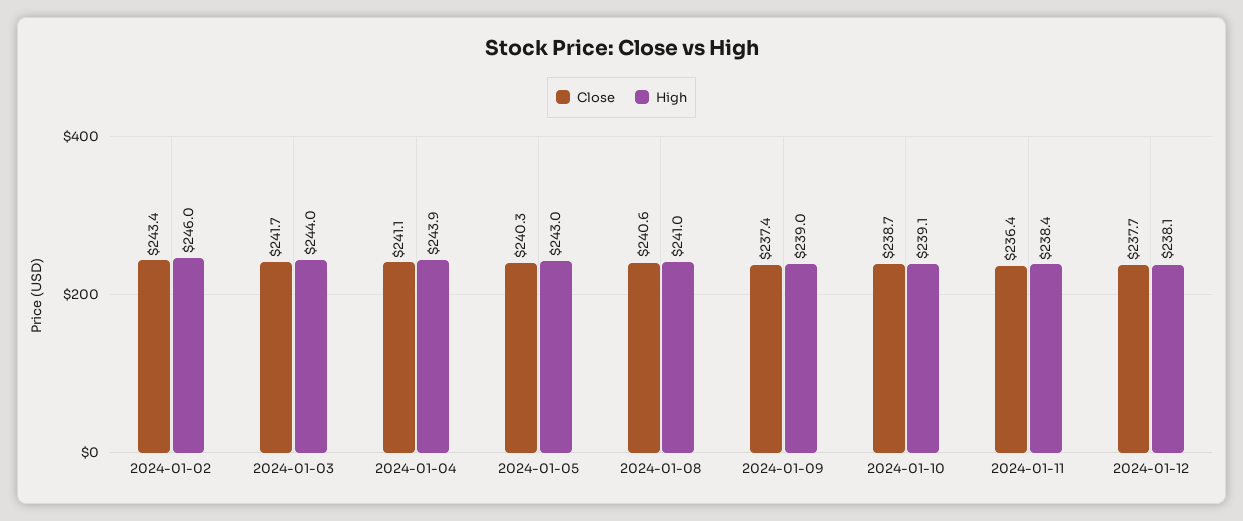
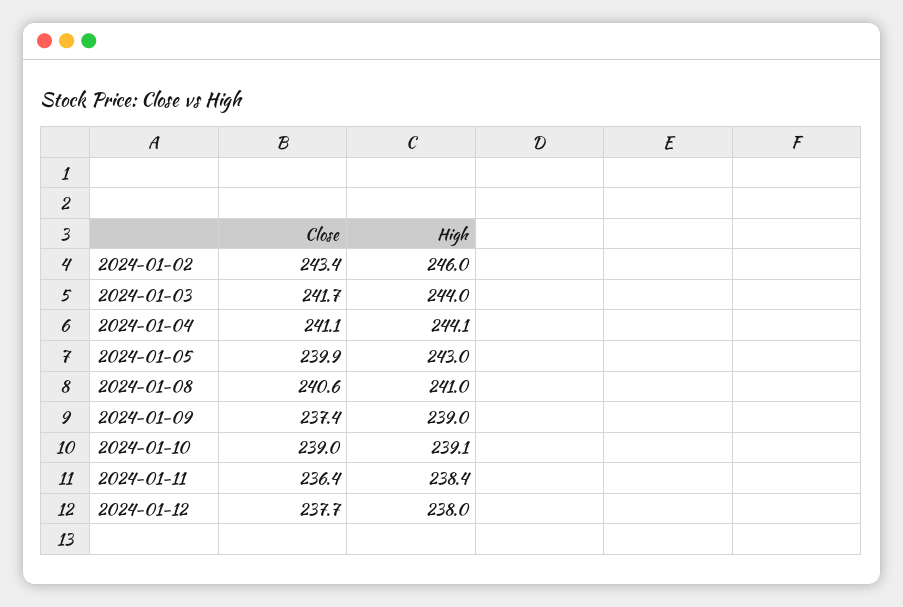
High, 2024-01-04: 243.9 -> 244.1
Close, 2024-01-05: 240.3 -> 239.9
Close, 2024-01-10: 238.7 -> 239
High, 2024-01-12: 238.1 -> 238

